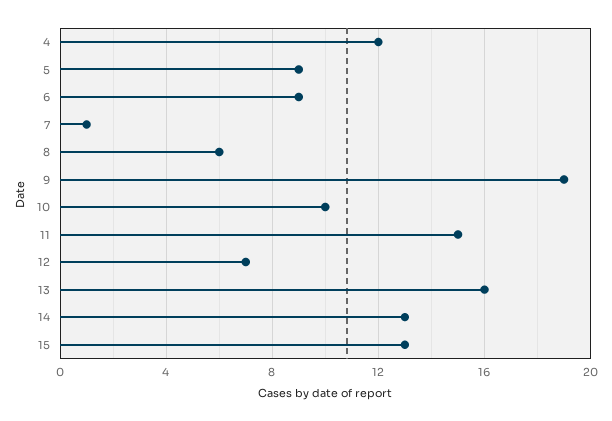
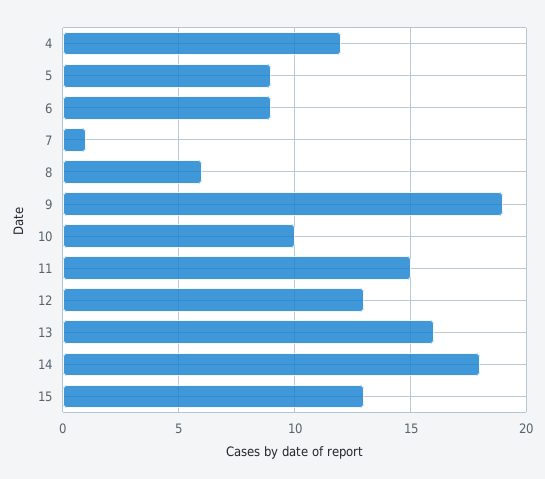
12: 7 -> 13
14: 13 -> 18

